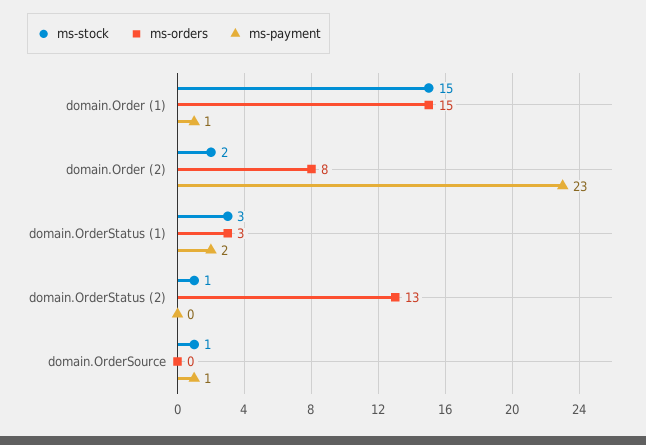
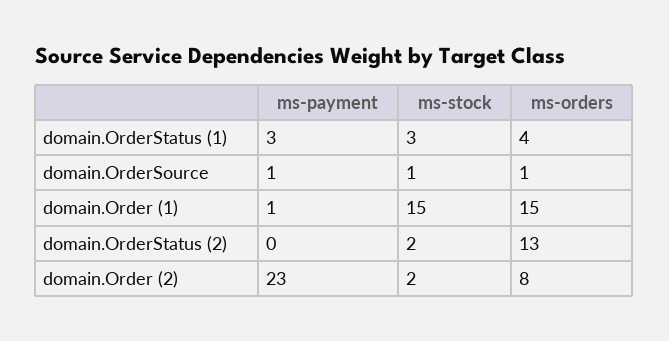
ms-orders, domain.OrderStatus (1): 3 -> 4
ms-payment, domain.OrderStatus (1): 2 -> 3
ms-stock, domain.OrderStatus (2): 1 -> 2
ms-orders, domain.OrderSource: 0 -> 1

